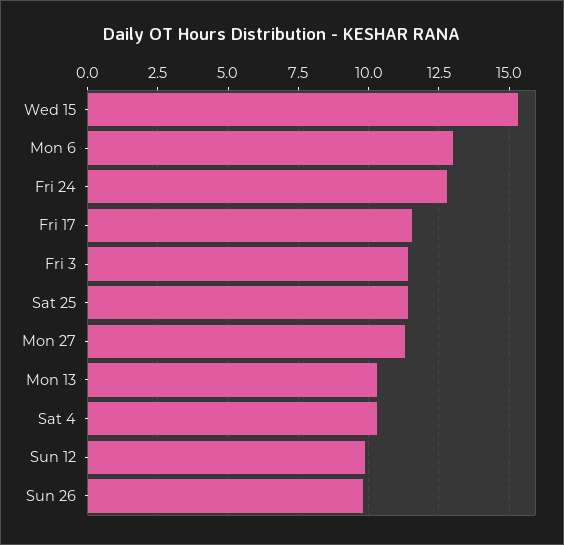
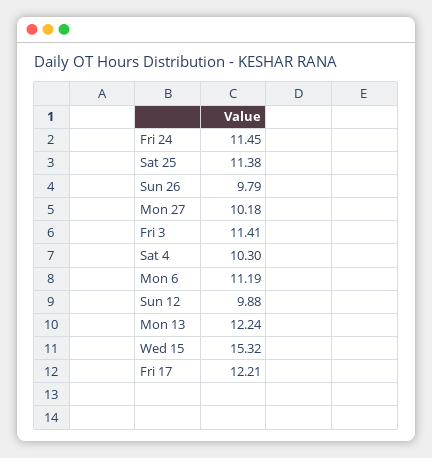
Mon 6: 13 -> 11.19
Fri 24: 12.75 -> 11.45
Fri 17: 11.5 -> 12.21
Mon 27: 11.25 -> 10.18
Mon 13: 10.25 -> 12.24

